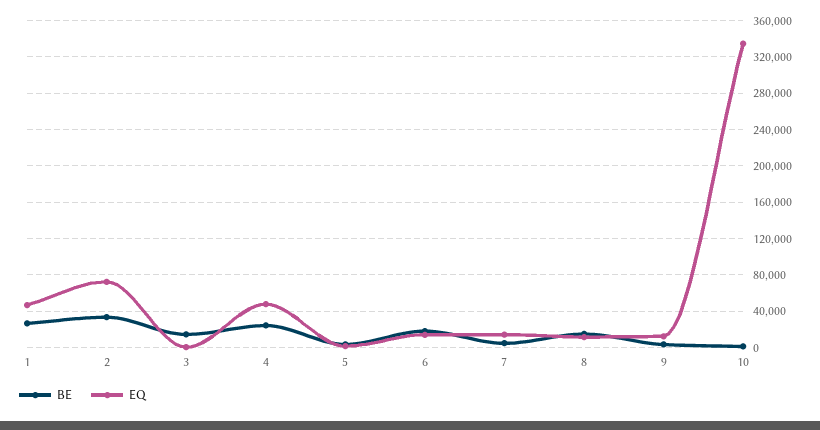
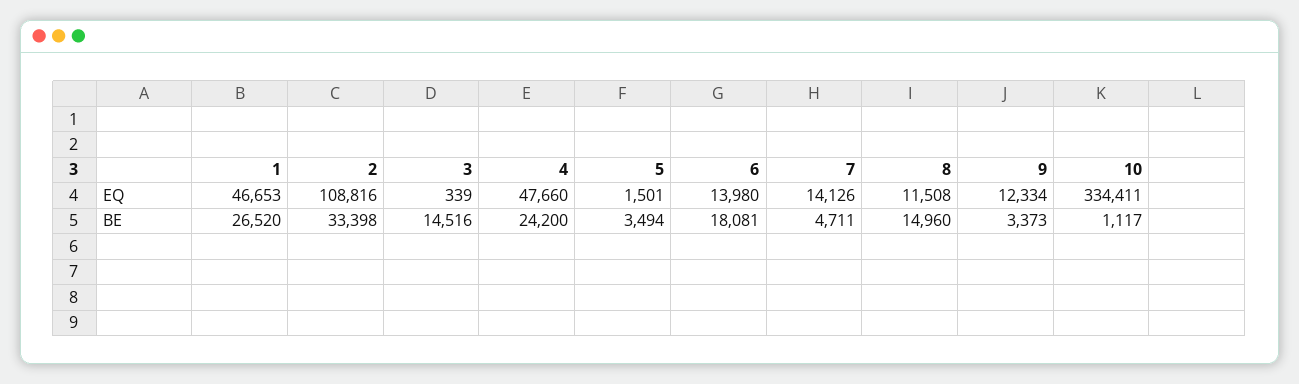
EQ, 2: 70000 -> 108816

